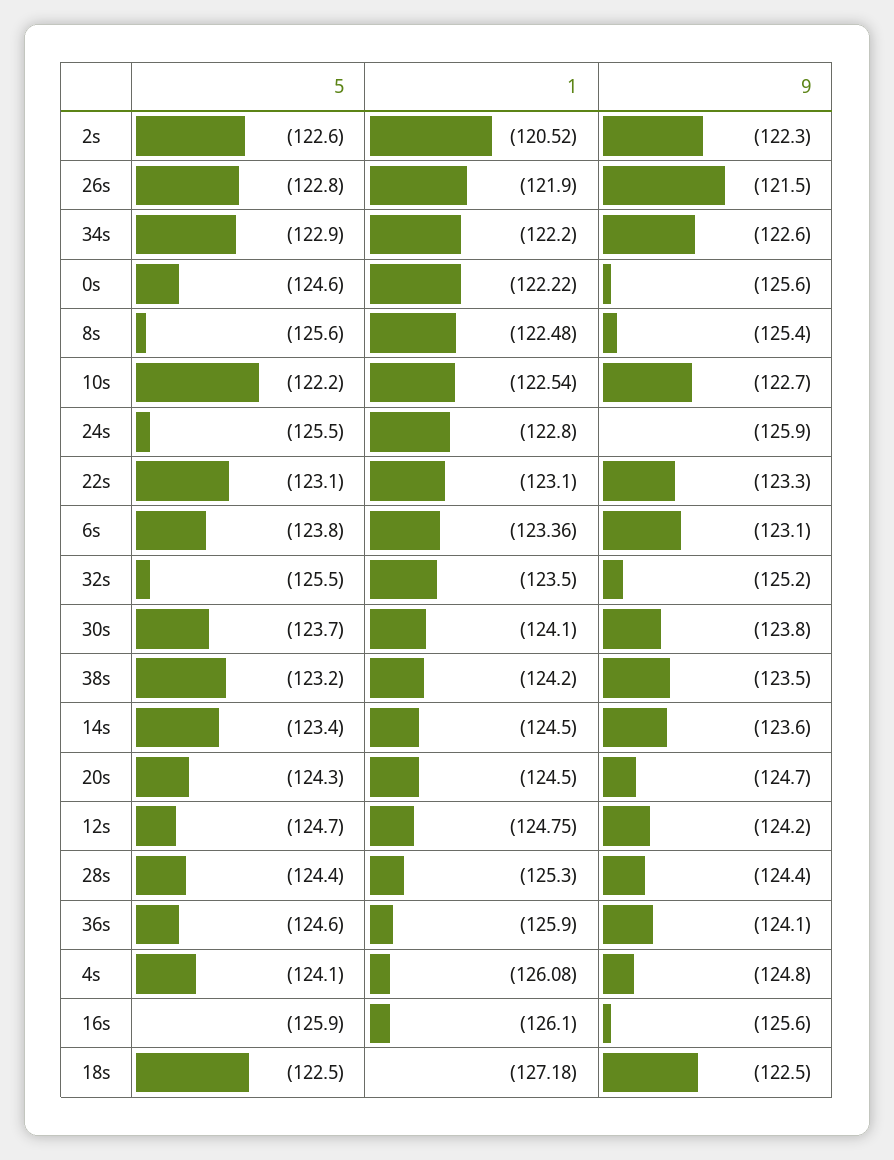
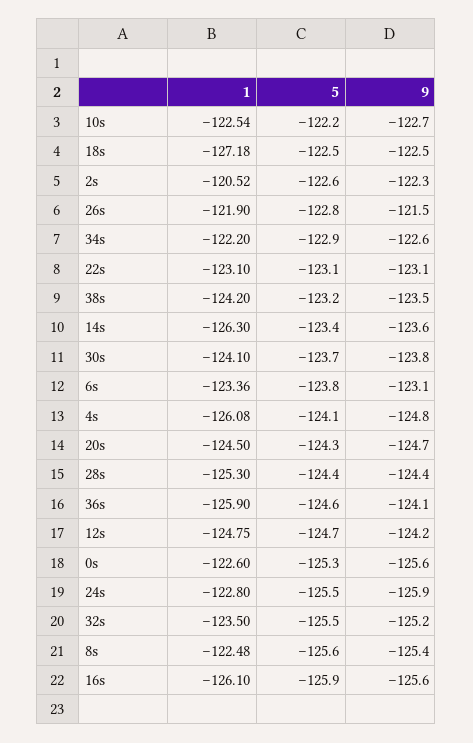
5, 0s: -124.6 -> -125.3
1, 0s: -122.22 -> -122.6
9, 22s: -123.3 -> -123.1
1, 14s: -124.5 -> -126.3

